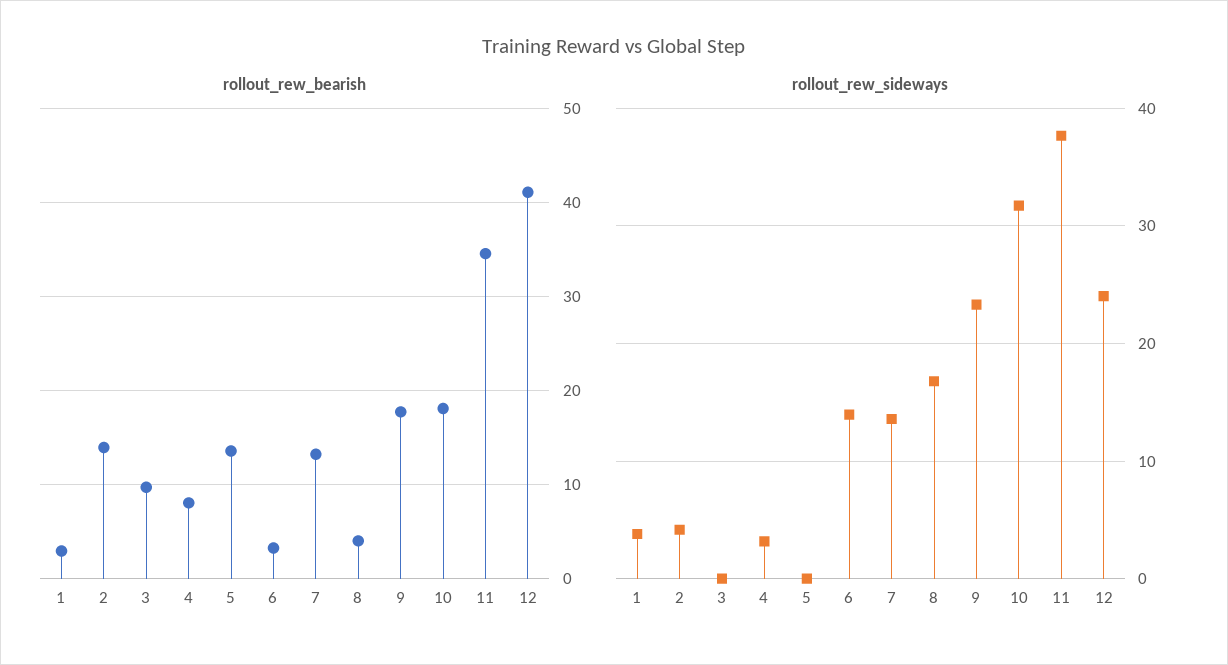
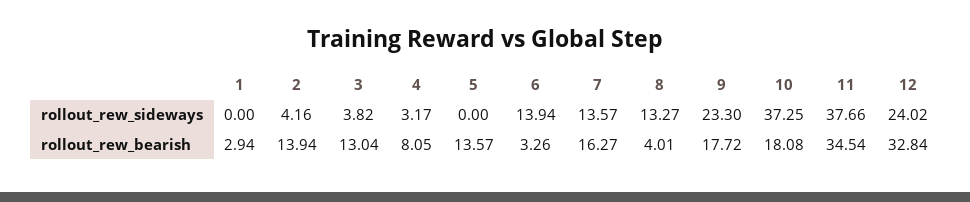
rollout_rew_bearish, 3: 10 -> 13.04
rollout_rew_bearish, 7: 13 -> 16.27
rollout_rew_bearish, 12: 41 -> 32.84
rollout_rew_sideways, 1: 4 -> 0
rollout_rew_sideways, 3: 0 -> 3.82
rollout_rew_sideways, 8: 17 -> 13.27
rollout_rew_sideways, 10: 32 -> 37.25

